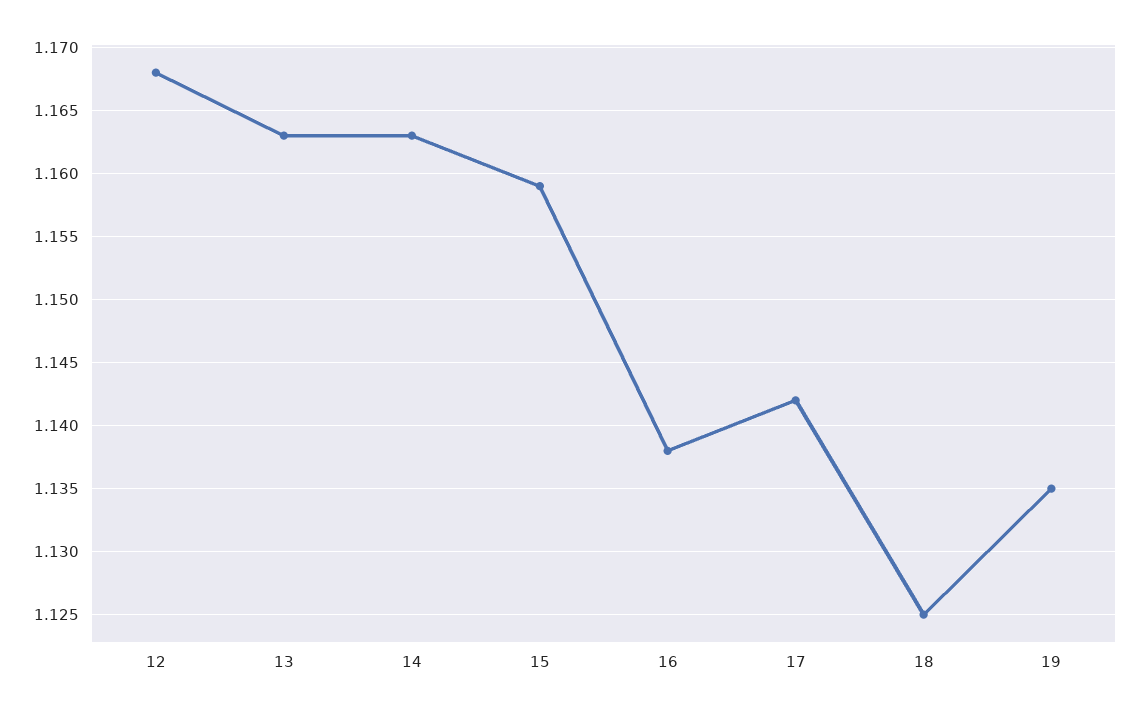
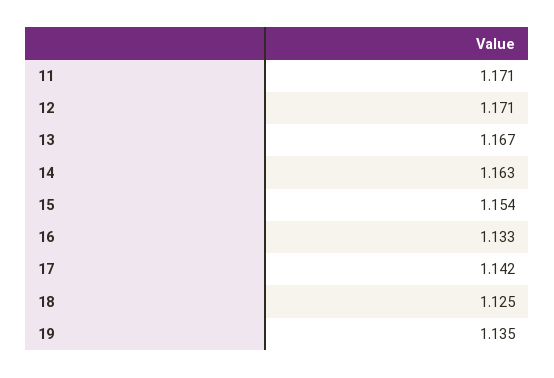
12: 1.168 -> 1.171
13: 1.163 -> 1.167
15: 1.159 -> 1.154
16: 1.138 -> 1.133
11: none -> 1.171

